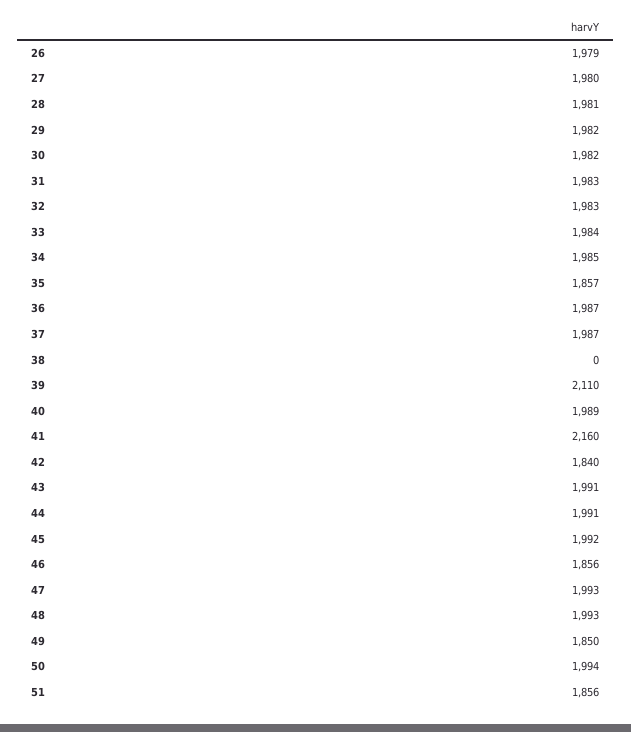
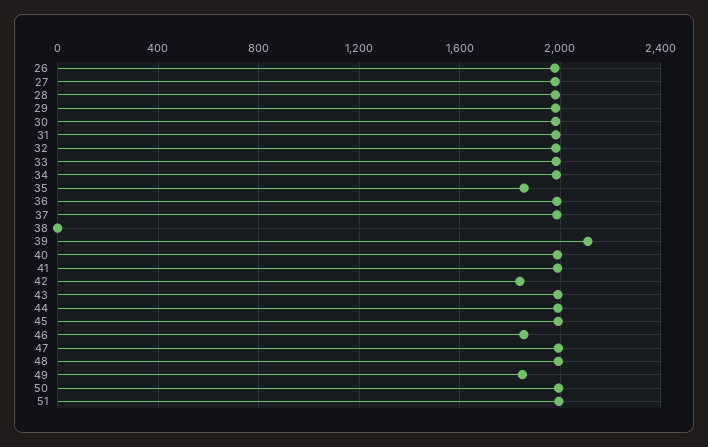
41: 2160 -> 2000
51: 1856 -> 2000

